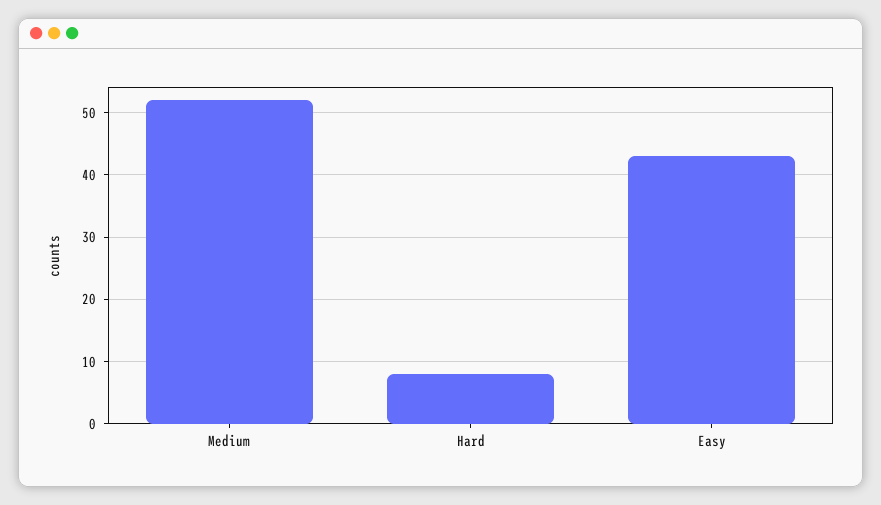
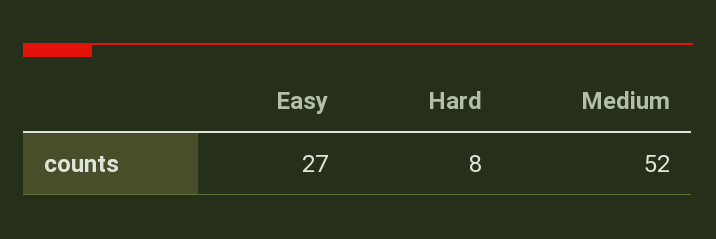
Easy: 43 -> 27

